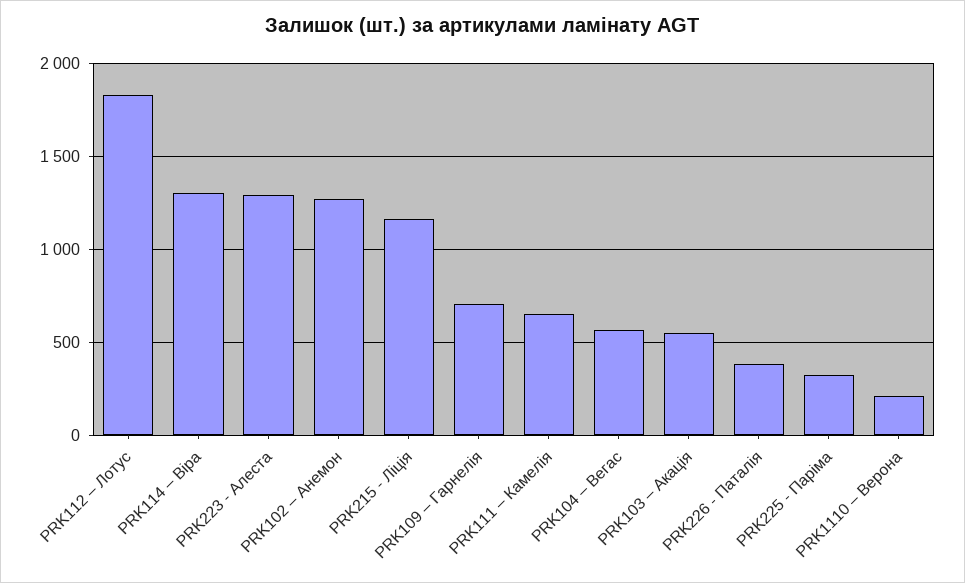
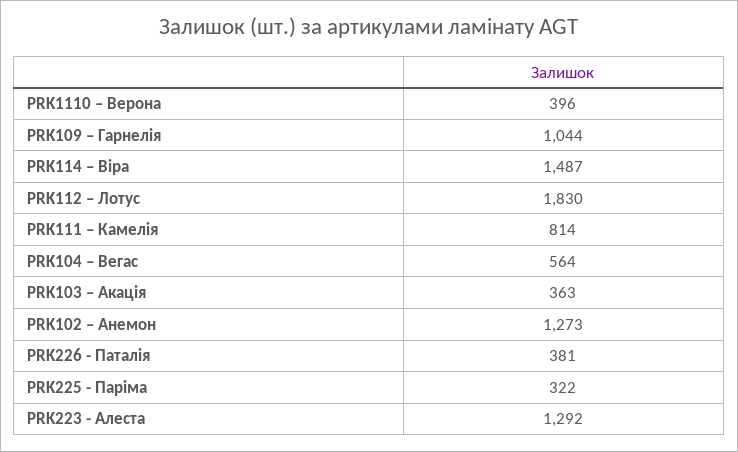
PRK114 – Віра: 1300 -> 1487
PRK215 - Ліція: 1150 -> none
PRK109 – Гарнелія: 700 -> 1044
PRK111 – Камелія: 650 -> 814
PRK103 – Акація: 550 -> 363
PRK1110 – Верона: 200 -> 396

